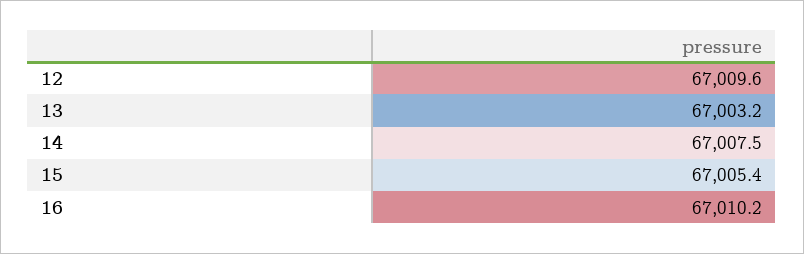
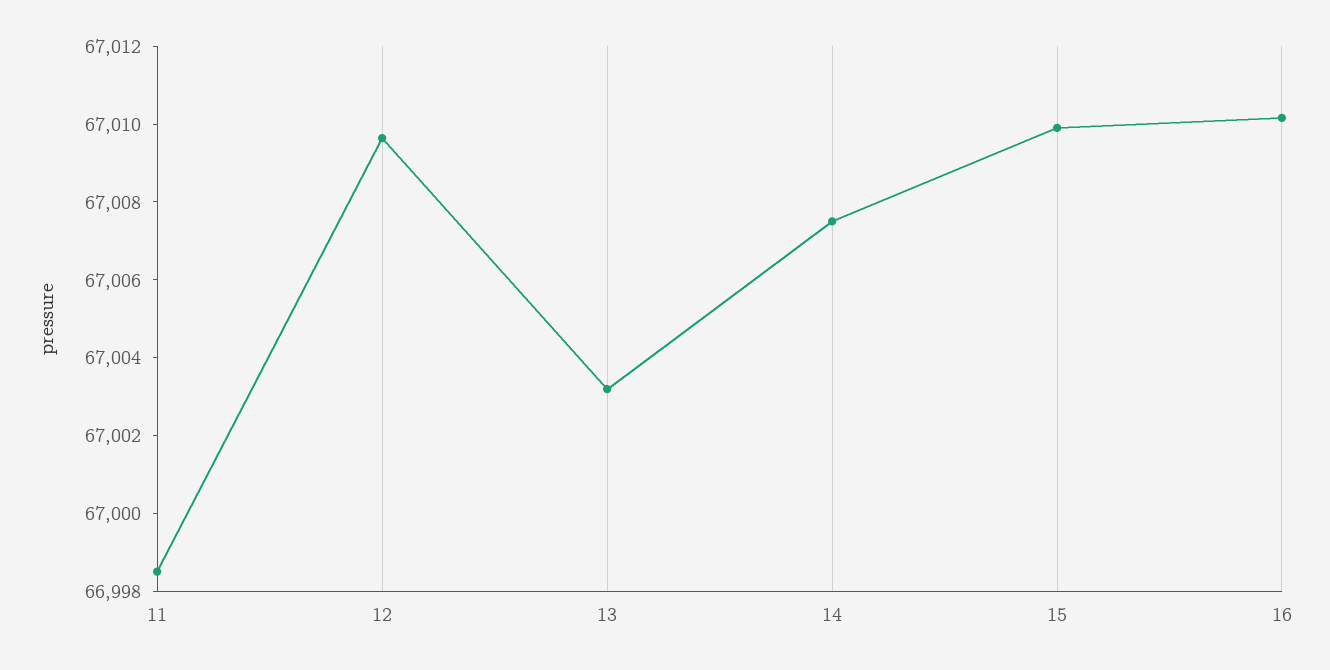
15: 67005.4 -> 67010
11: none -> 66998.5

